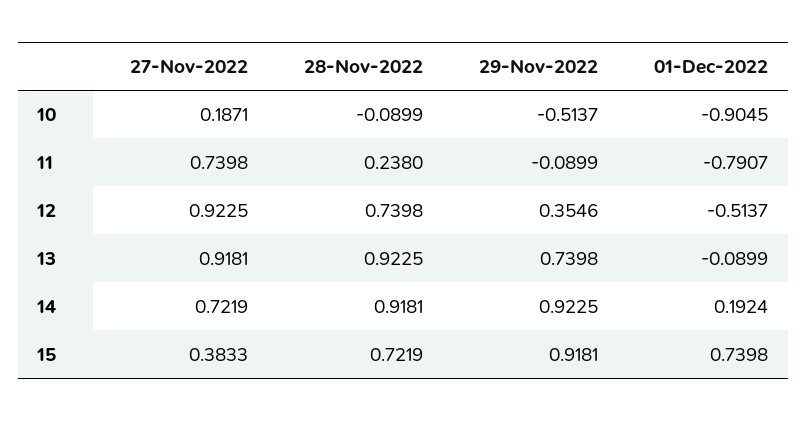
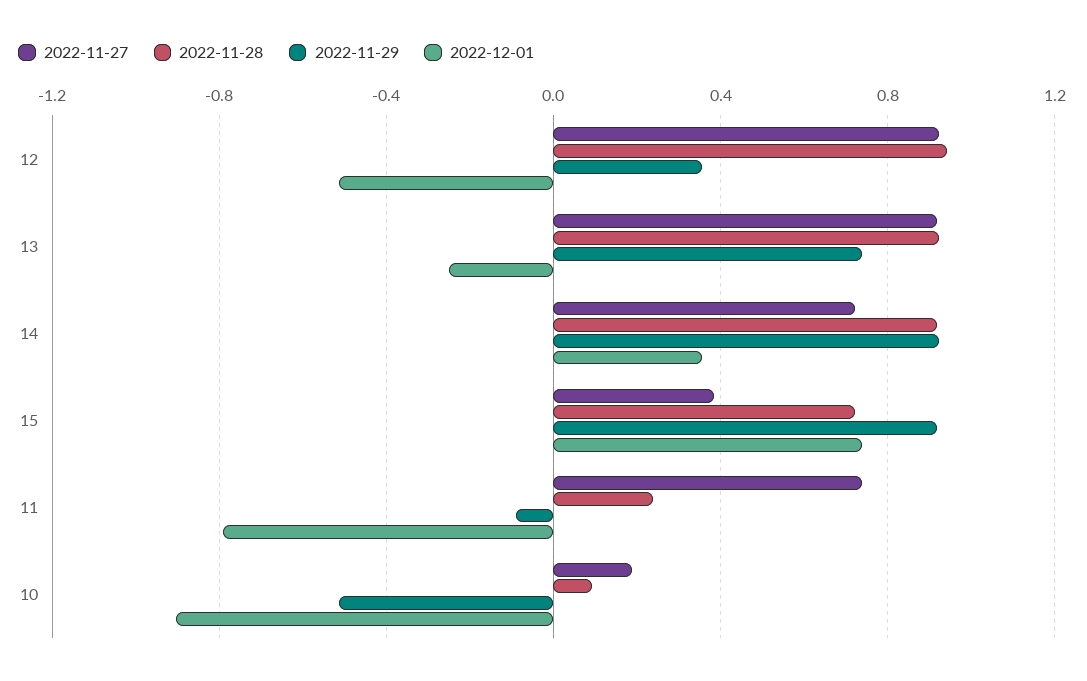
28-Nov-2022, 10: -0.0899 -> 0.1
28-Nov-2022, 12: 0.7398 -> 0.95
01-Dec-2022, 13: -0.0899 -> -0.25
01-Dec-2022, 14: 0.1924 -> 0.35

